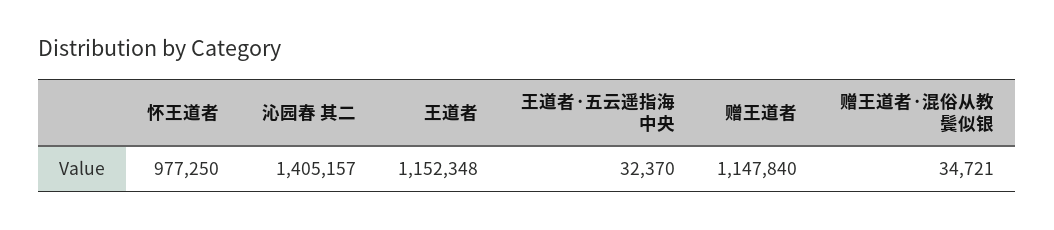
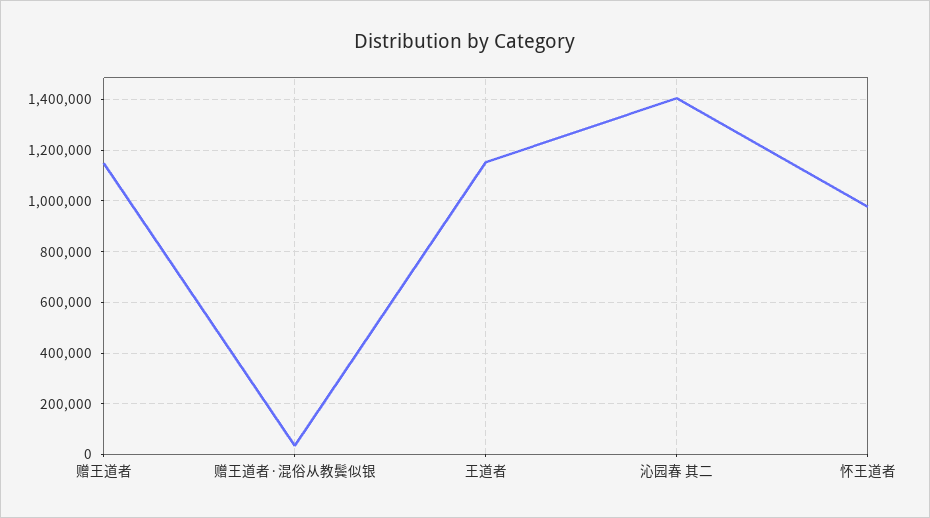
王道者·五云遥指海中央: 32370 -> none

